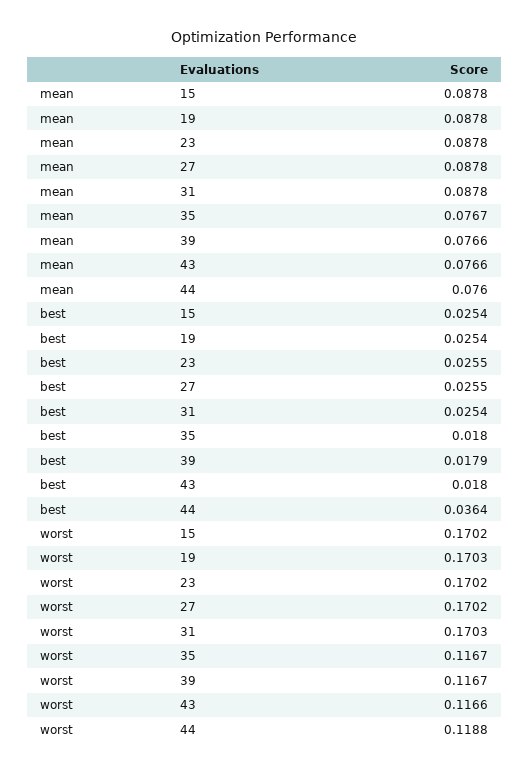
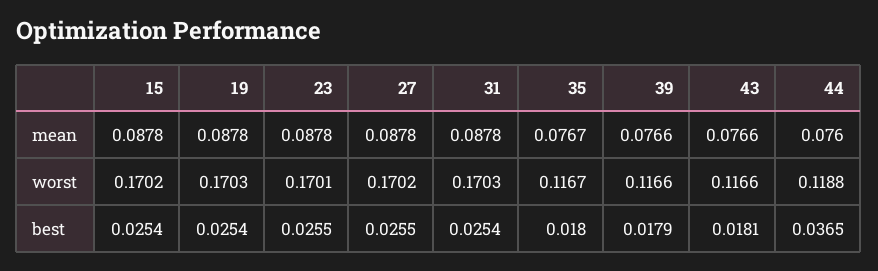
best, 43: 0.018 -> 0.0181
best, 44: 0.0364 -> 0.0365
worst, 23: 0.1702 -> 0.1701
worst, 39: 0.1167 -> 0.1166

